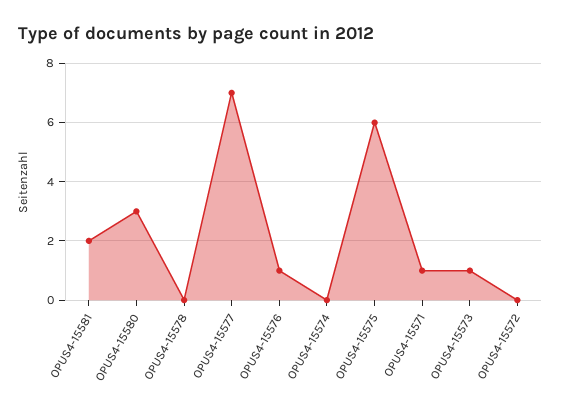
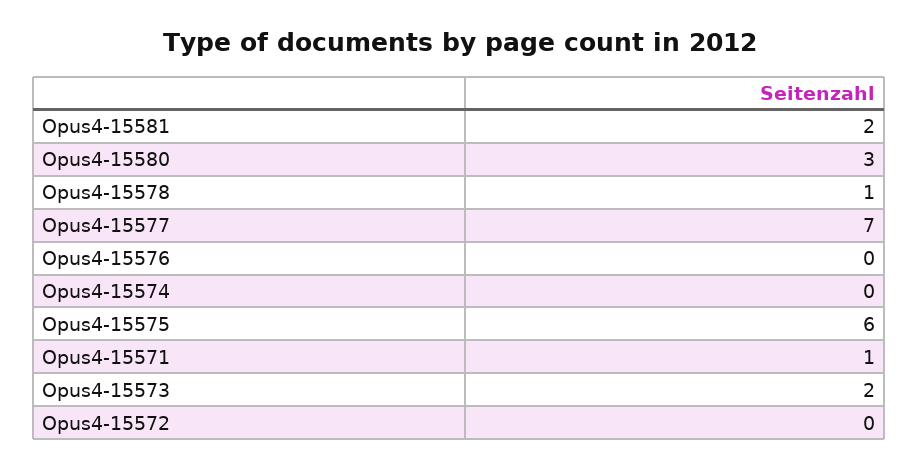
OPUS4-15578: 0 -> 1
OPUS4-15576: 1 -> 0
OPUS4-15573: 1 -> 2

